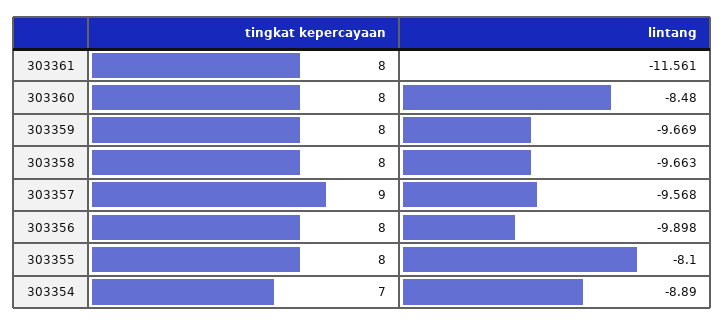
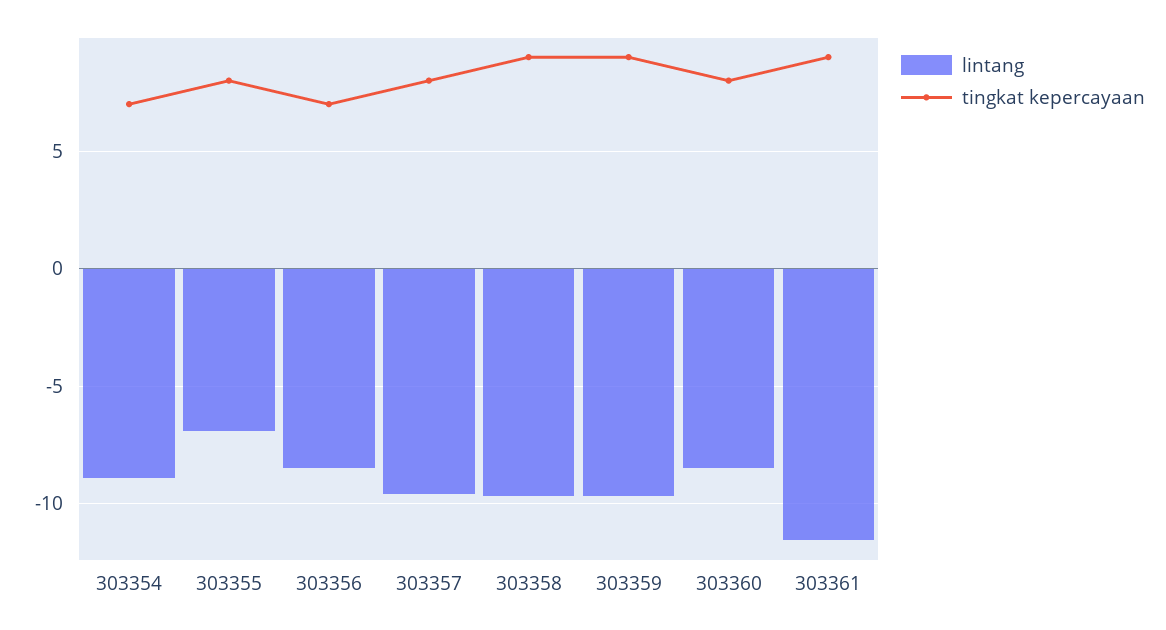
tingkat kepercayaan, 303361: 8 -> 9
tingkat kepercayaan, 303359: 8 -> 9
tingkat kepercayaan, 303358: 8 -> 9
tingkat kepercayaan, 303357: 9 -> 8
tingkat kepercayaan, 303356: 8 -> 7
lintang, 303356: -9.898 -> -8.5
lintang, 303355: -8.1 -> -7

